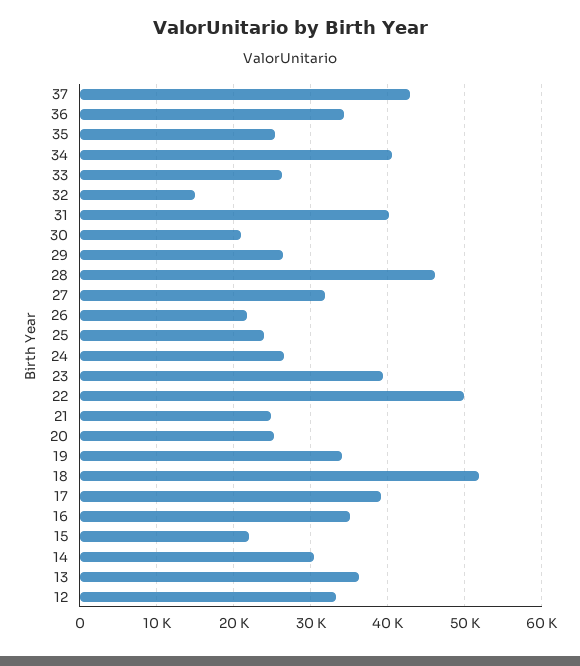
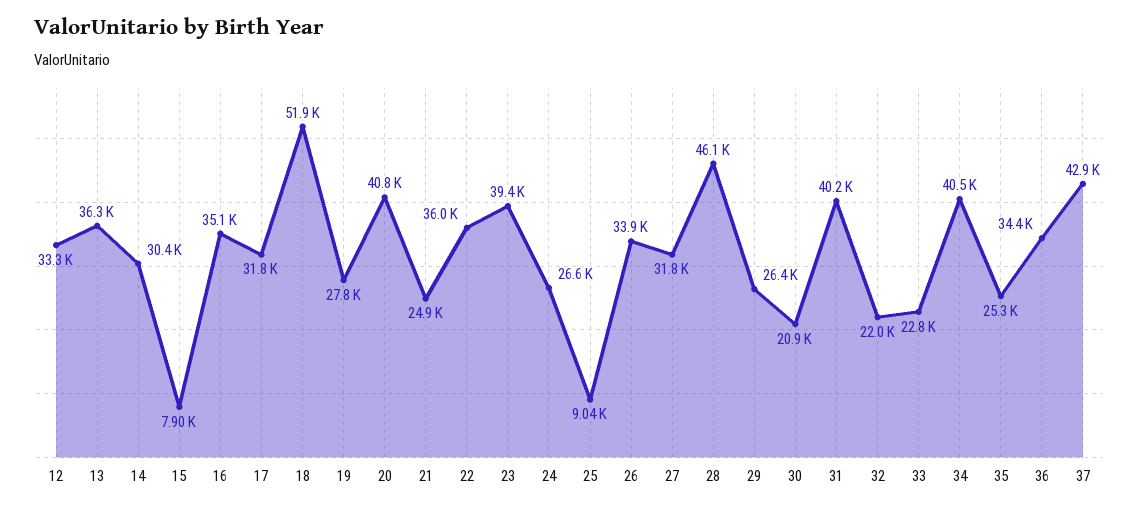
33: 26000 -> 22800
32: 15000 -> 22000
26: 22000 -> 33900
25: 24000 -> 9040
22: 50000 -> 36000
20: 25000 -> 40800
19: 34000 -> 27800
17: 39000 -> 31800
15: 22000 -> 7900

